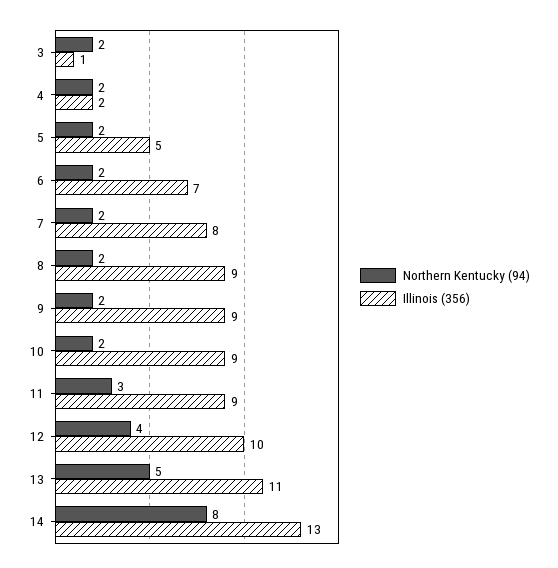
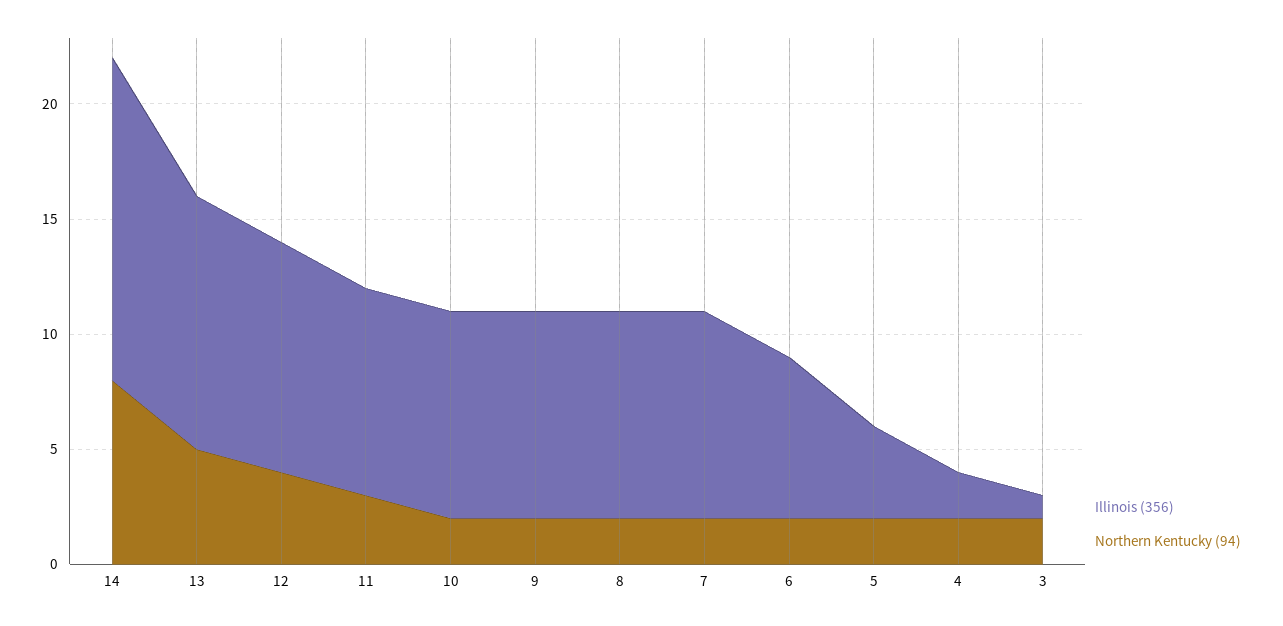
Illinois (356), 5: 5 -> 4
Illinois (356), 7: 8 -> 9
Illinois (356), 14: 13 -> 14

